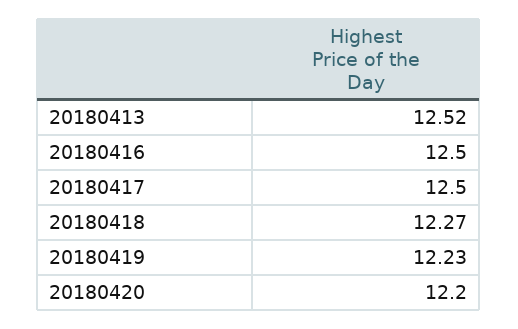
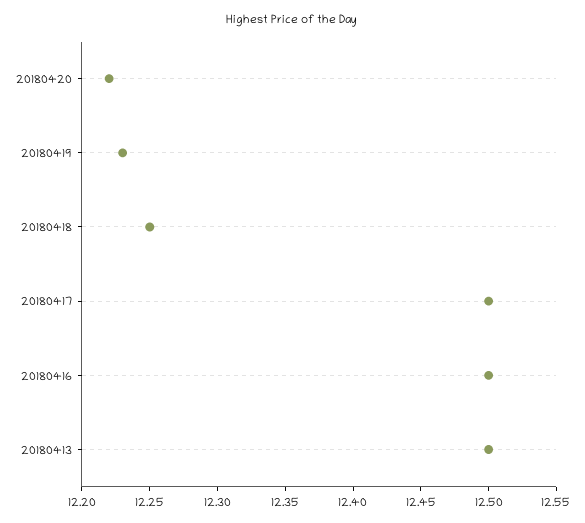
20180413: 12.52 -> 12.5
20180418: 12.27 -> 12.25
20180420: 12.2 -> 12.22

